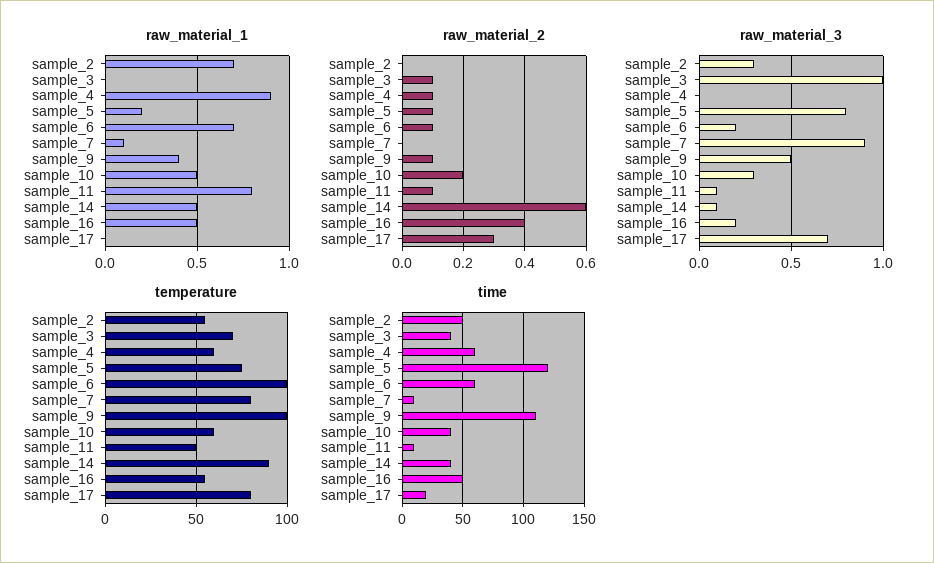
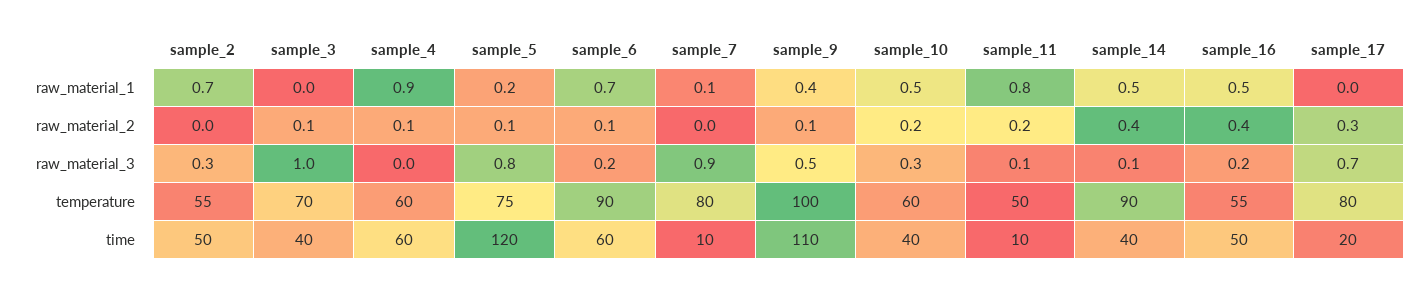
raw_material_2, sample_11: 0.1 -> 0.2
raw_material_2, sample_14: 0.6 -> 0.4
temperature, sample_6: 100 -> 90

